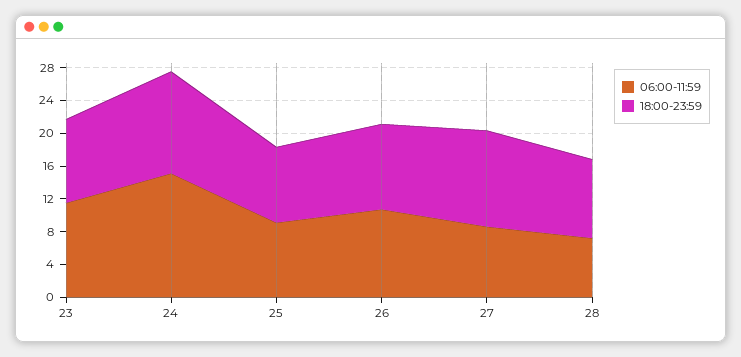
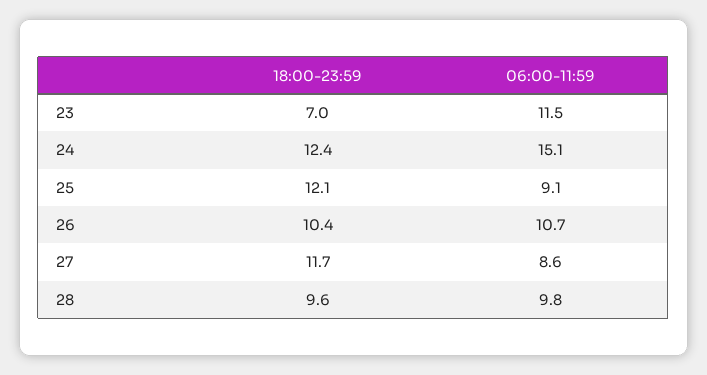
18:00-23:59, 23: 10 -> 7
18:00-23:59, 25: 9 -> 12.1
06:00-11:59, 28: 7 -> 9.8

